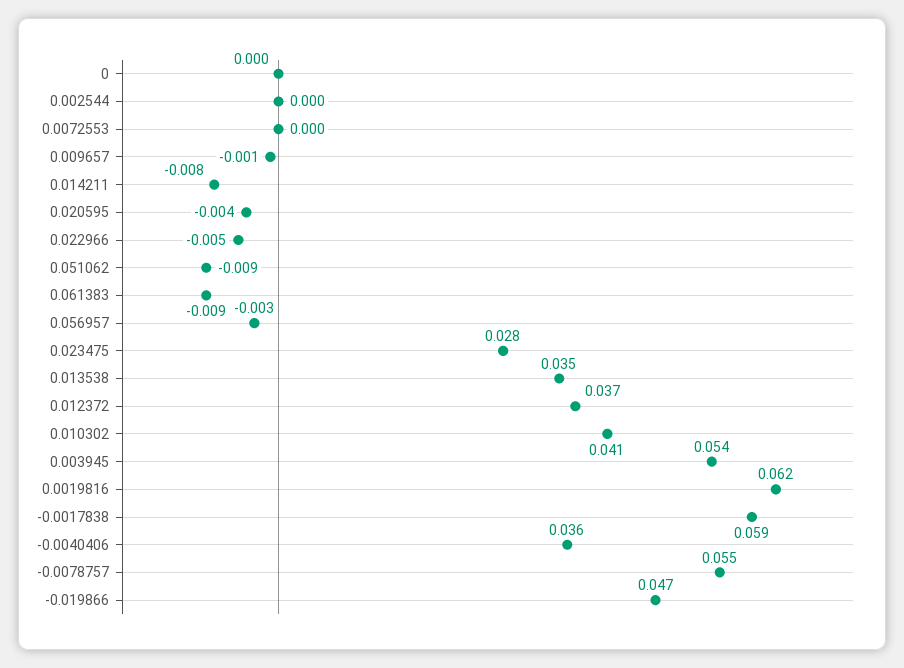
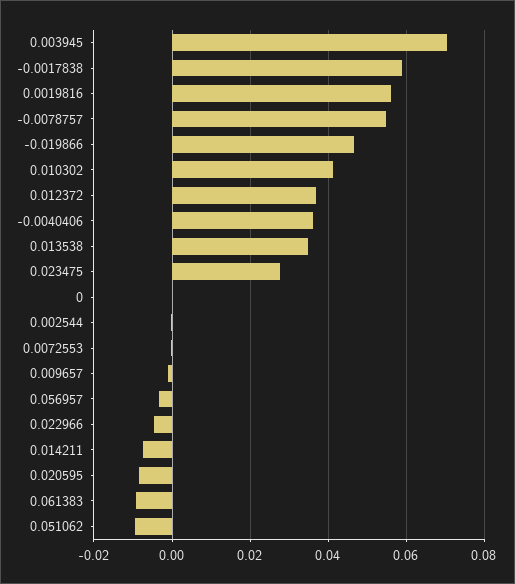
0.020595: -0.004 -> -0.008
0.003945: 0.054 -> 0.07
0.0019816: 0.062 -> 0.056

